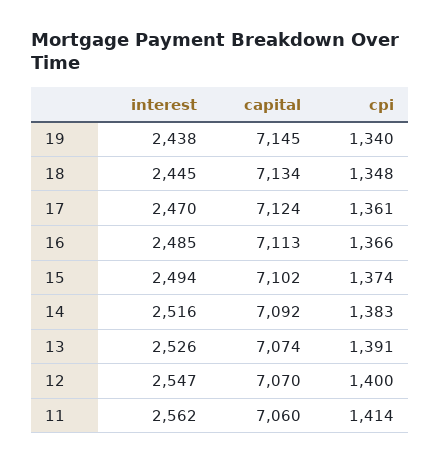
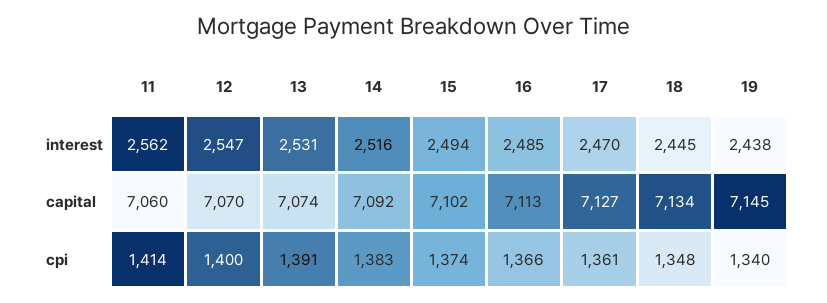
capital, 17: 7124 -> 7127
interest, 13: 2526 -> 2531

